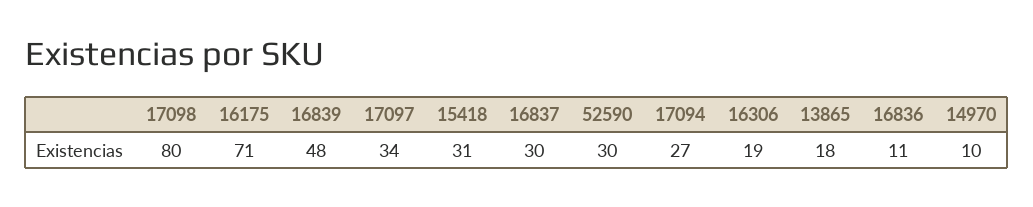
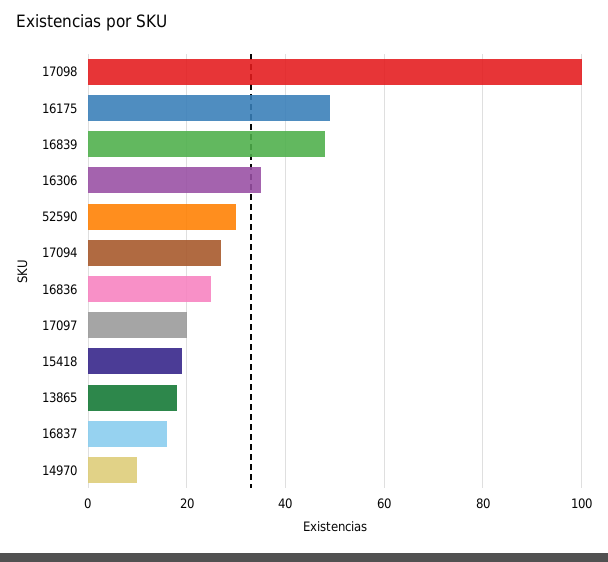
17098: 80 -> 100
16175: 71 -> 50
17097: 34 -> 20
15418: 31 -> 20
16837: 30 -> 15
16306: 19 -> 35
16836: 11 -> 25

